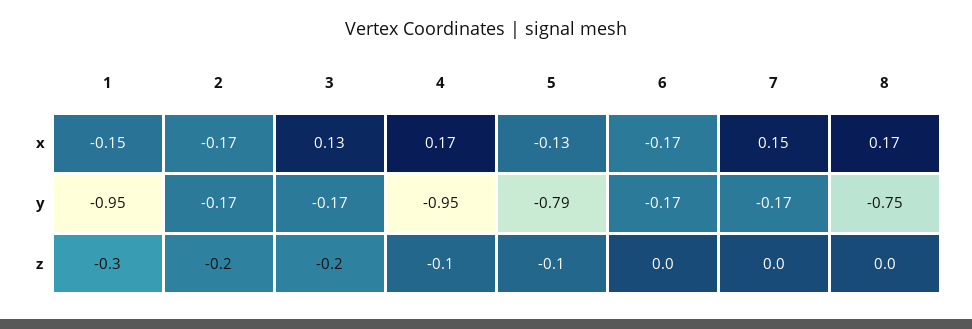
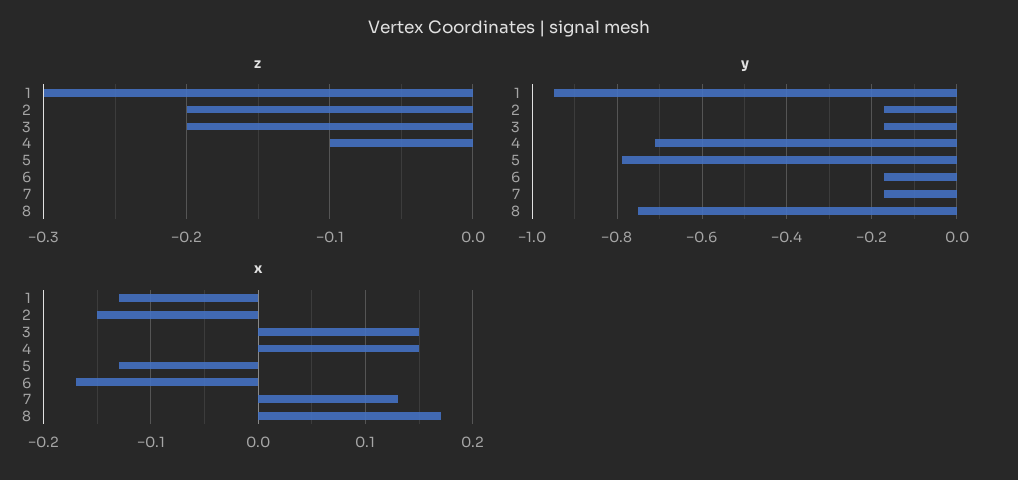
x, 1: -0.15 -> -0.13
x, 2: -0.17 -> -0.15
x, 3: 0.13 -> 0.15
x, 4: 0.17 -> 0.15
x, 7: 0.15 -> 0.13
y, 4: -0.95 -> -0.7
z, 5: -0.1 -> 0

